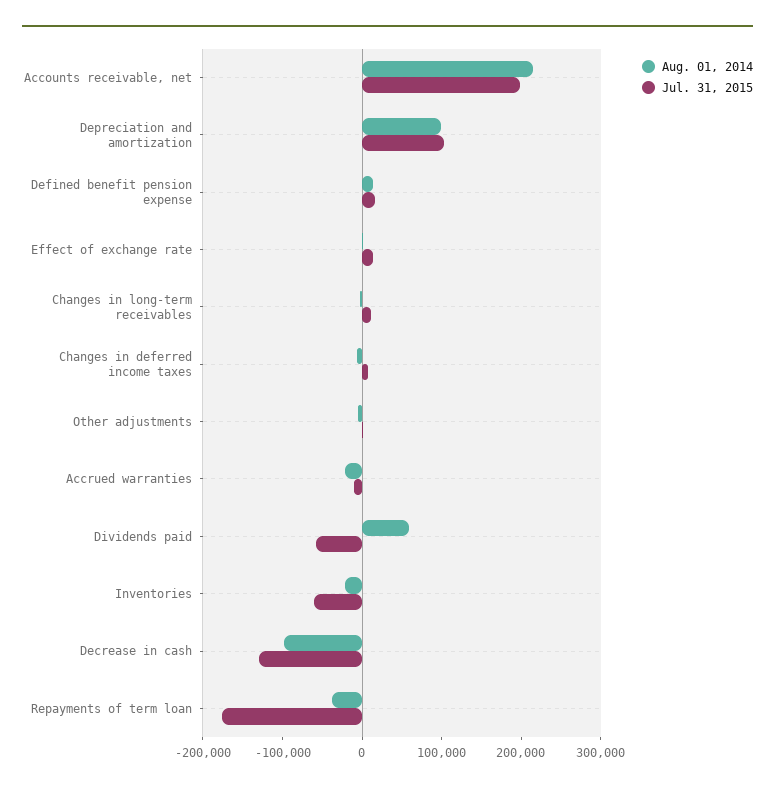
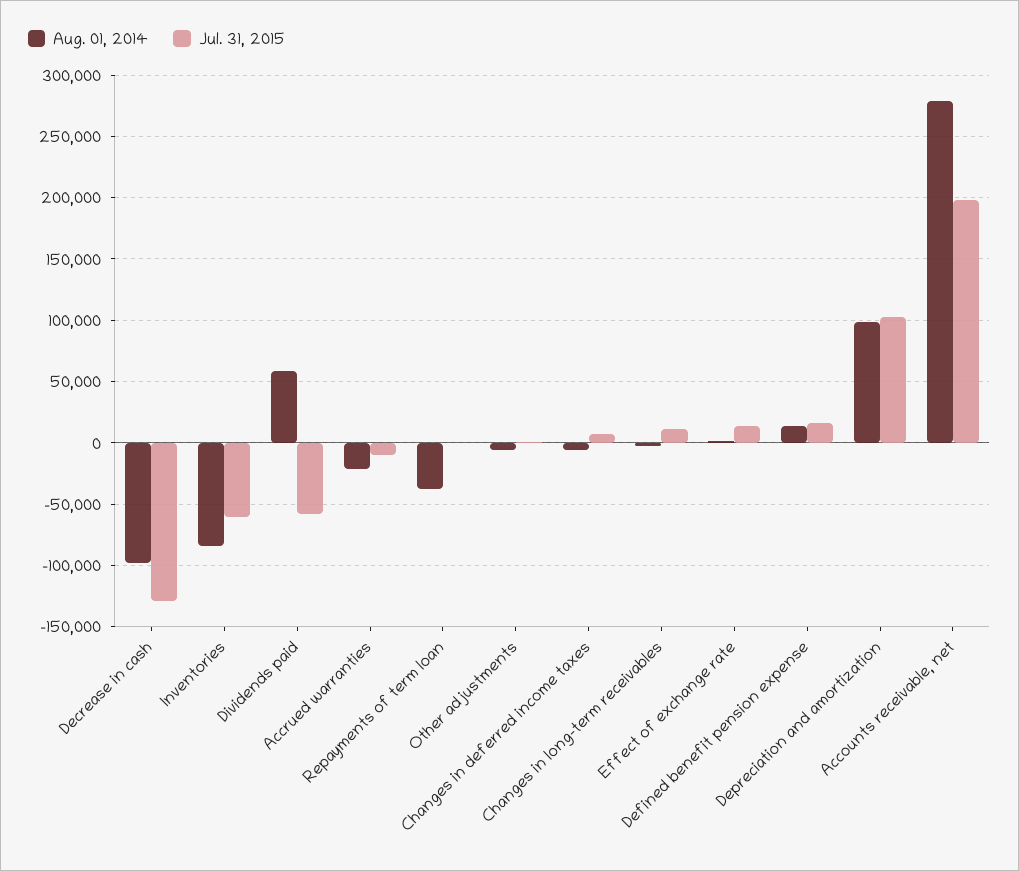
Aug. 01, 2014, Accounts receivable, net: 220000 -> 280000
Aug. 01, 2014, Inventories: -20000 -> -85000
Jul. 31, 2015, Repayments of term loan: -180000 -> 0

